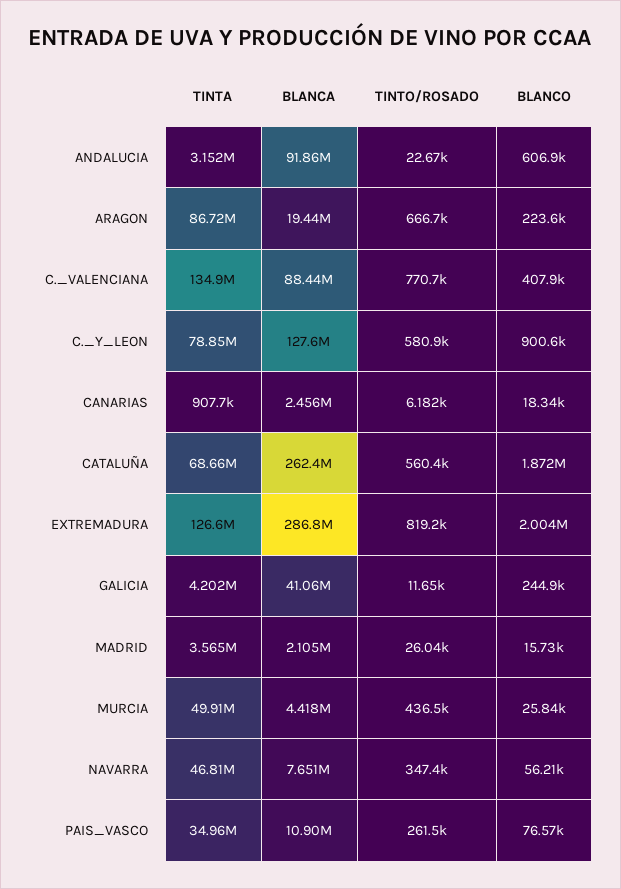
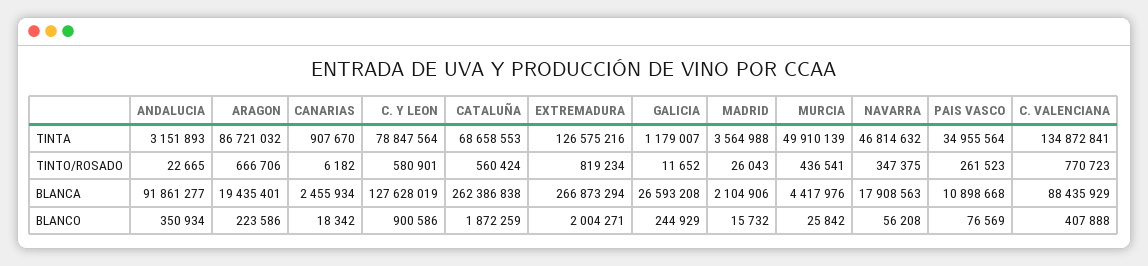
BLANCO, ANDALUCIA: 606900 -> 350934
BLANCA, EXTREMADURA: 286800000 -> 266873294
TINTA, GALICIA: 4202000 -> 1179007
BLANCA, GALICIA: 41060000 -> 26593208
BLANCA, NAVARRA: 7651000 -> 17908563

